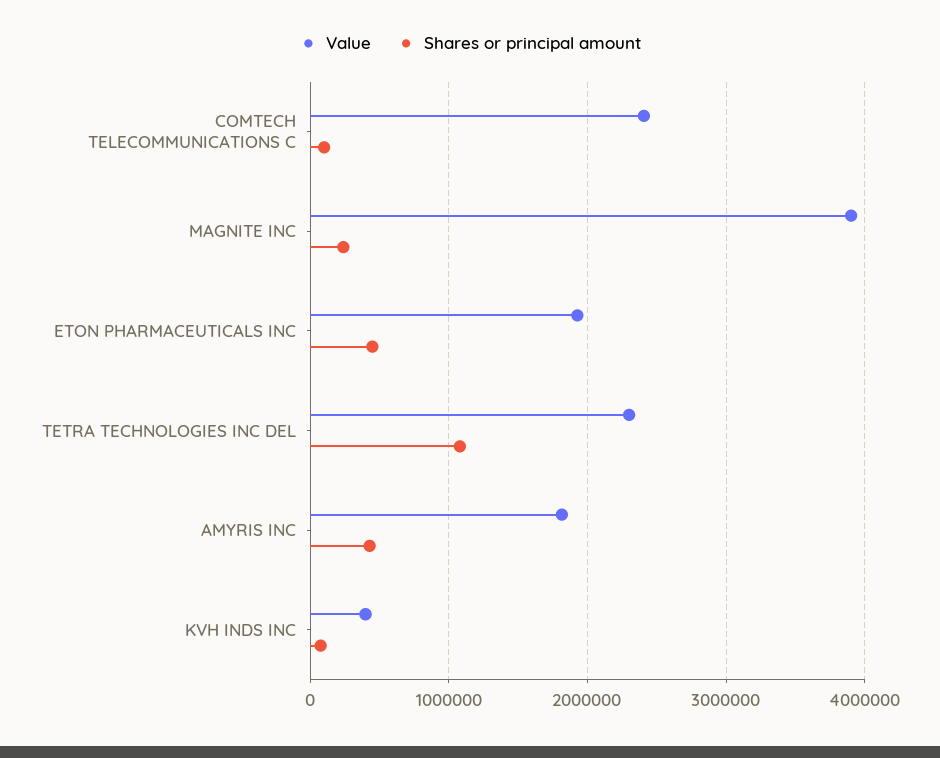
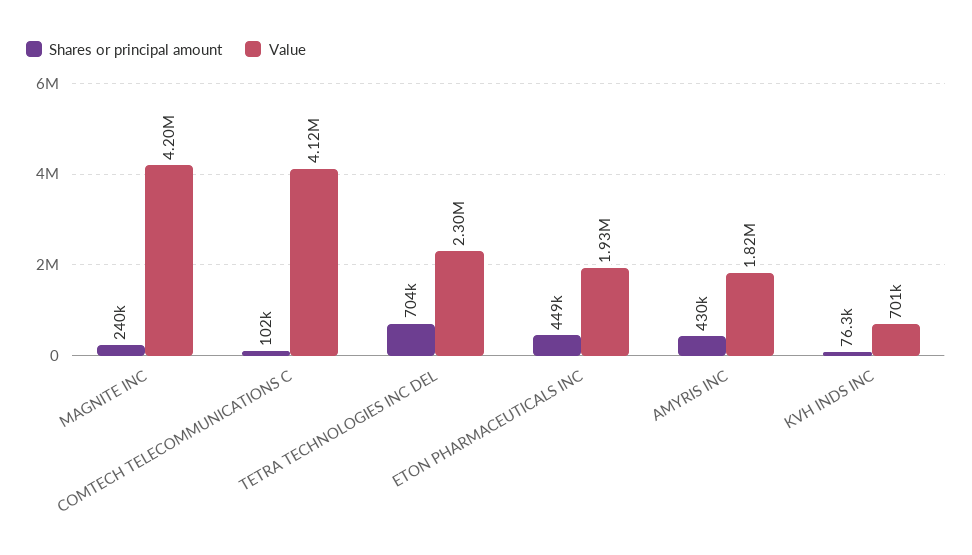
Value, COMTECH TELECOMMUNICATIONS C: 2400000 -> 4120000
Value, MAGNITE INC: 3900000 -> 4200000
Shares or principal amount, TETRA TECHNOLOGIES INC DEL: 1100000 -> 704000
Value, KVH INDS INC: 400000 -> 701000

